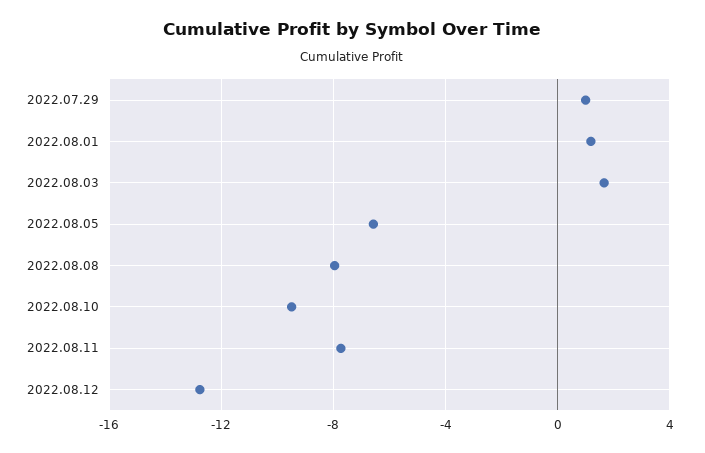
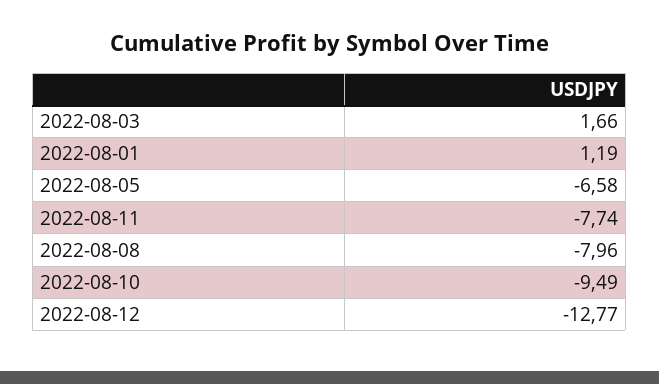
2022.07.29: 1 -> none

